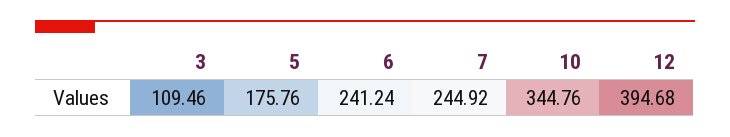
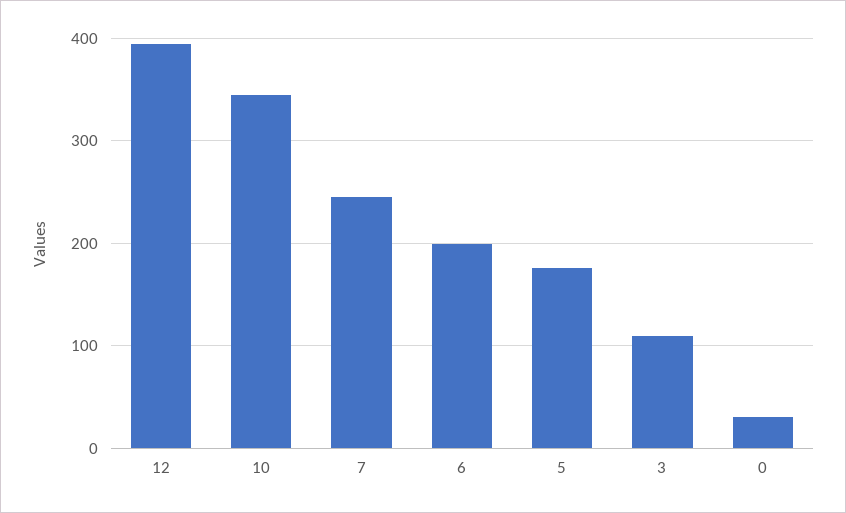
6: 241.24 -> 200
0: none -> 30

